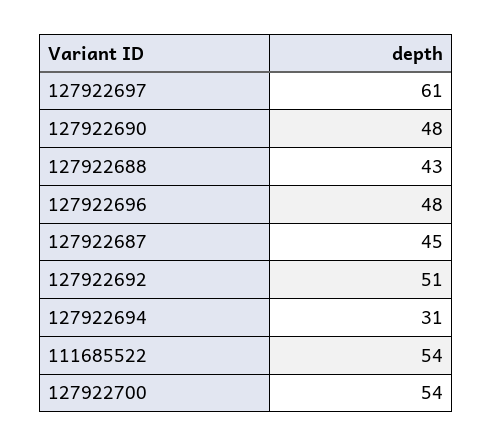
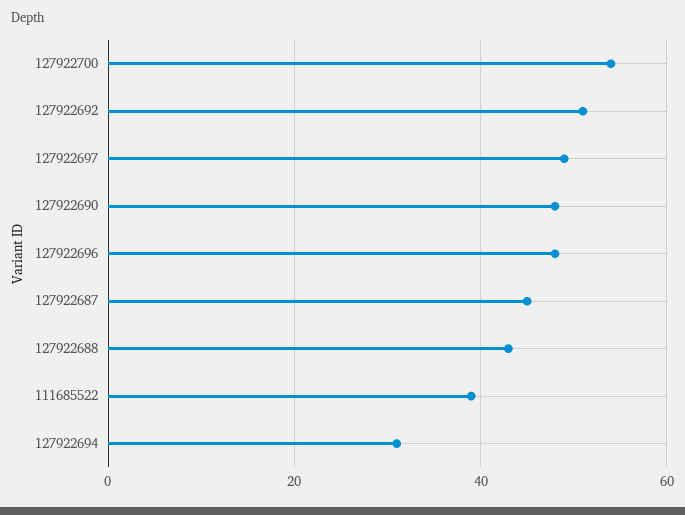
127922697: 61 -> 50
111685522: 54 -> 40

